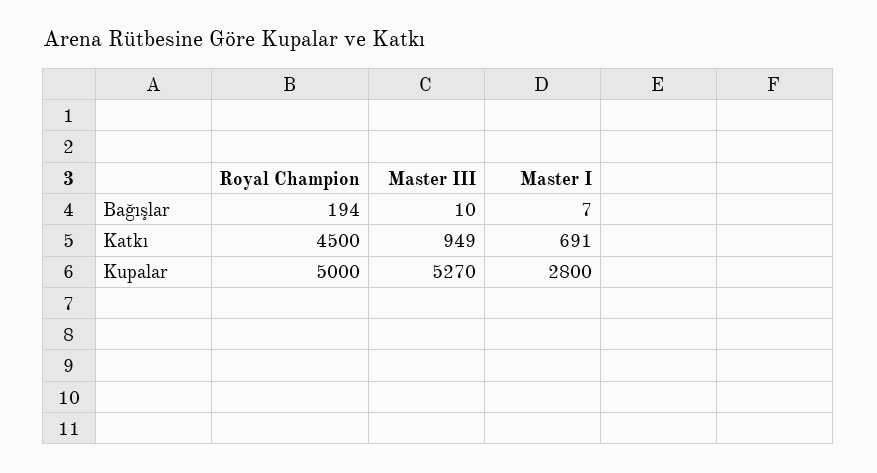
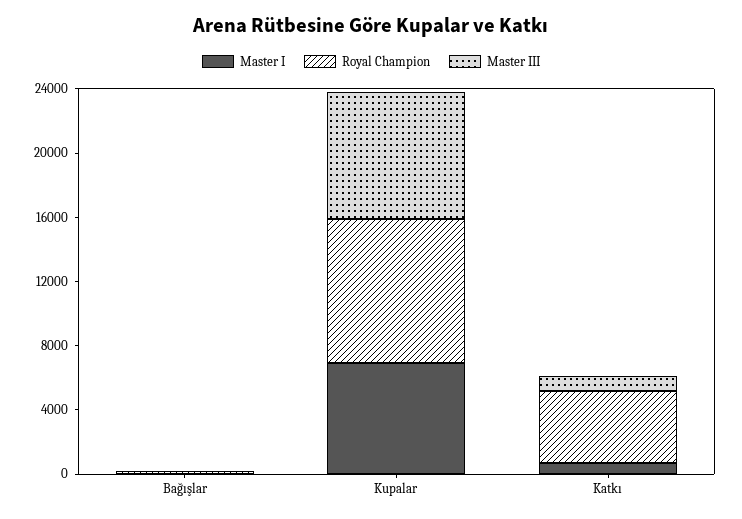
Royal Champion, Kupalar: 5000 -> 9000
Master III, Kupalar: 5270 -> 8000
Master I, Kupalar: 2800 -> 7000

